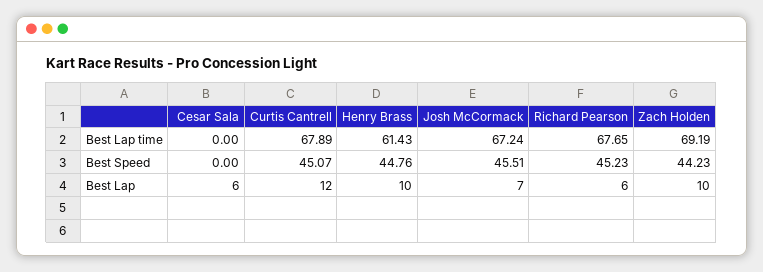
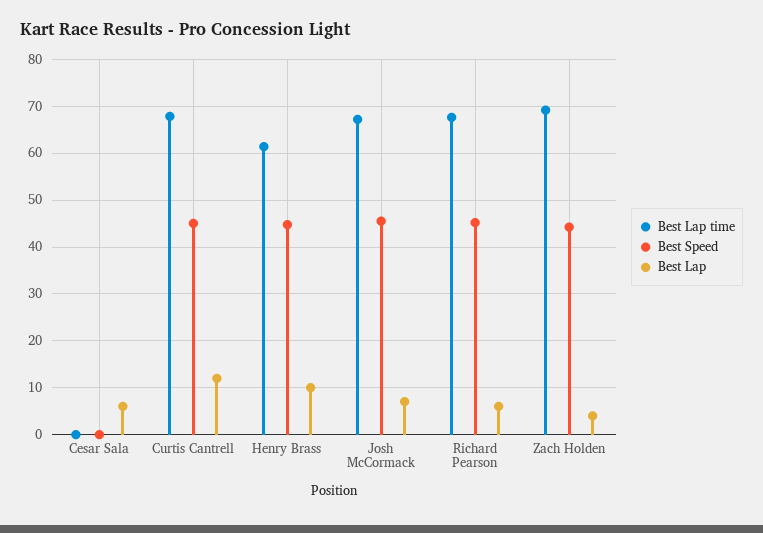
Best Lap, Zach Holden: 10 -> 4

